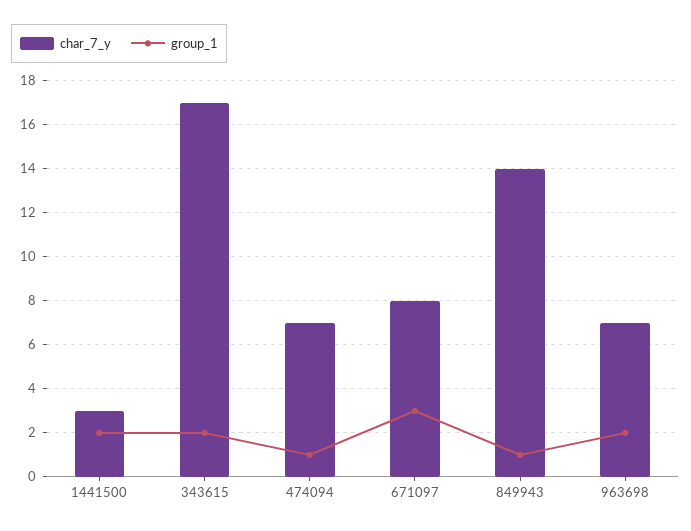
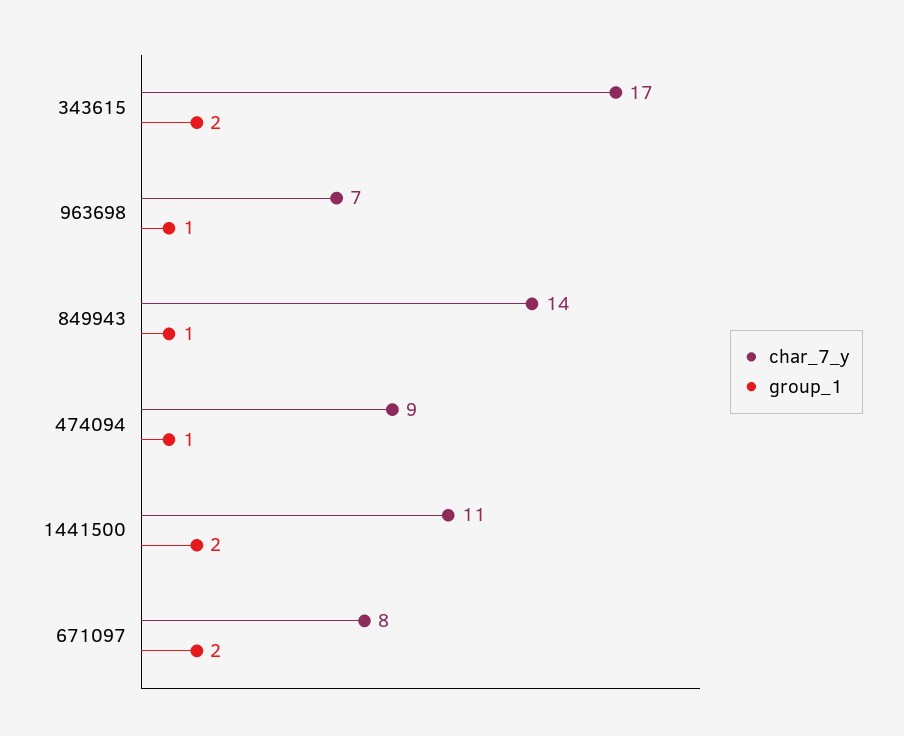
char_7_y, 1441500: 3 -> 11
char_7_y, 474094: 7 -> 9
group_1, 671097: 3 -> 2
group_1, 963698: 2 -> 1

